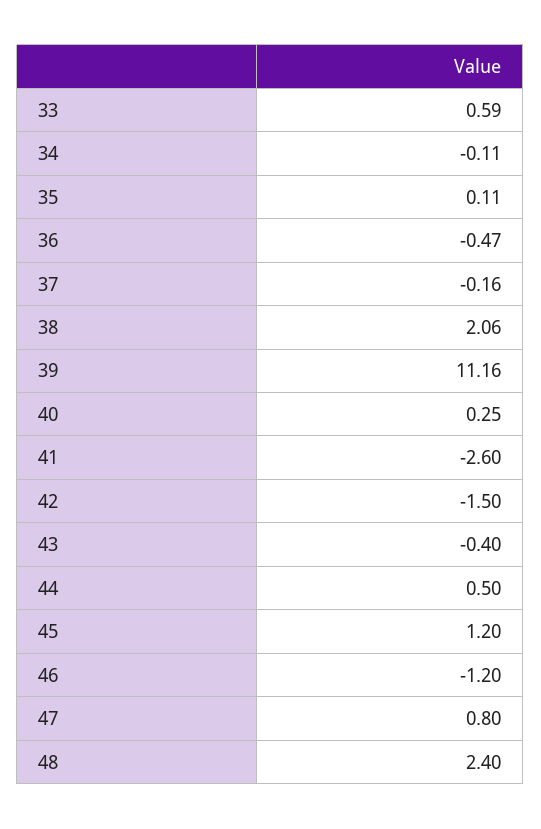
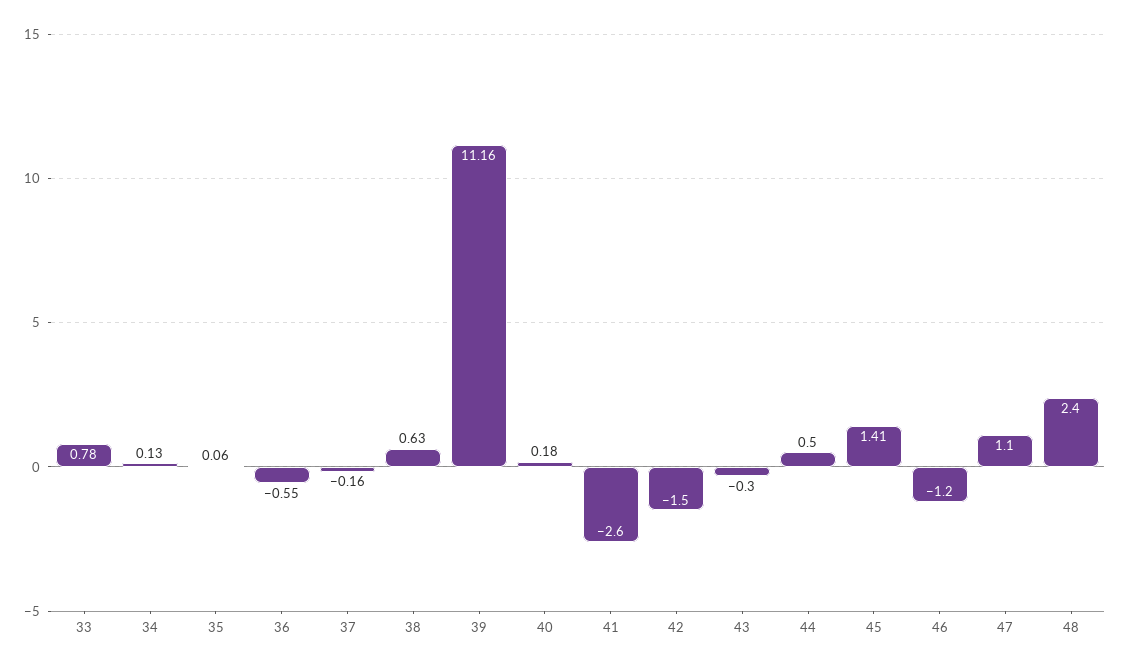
33: 0.59 -> 0.78
34: -0.11 -> 0.13
35: 0.11 -> 0.06
36: -0.47 -> -0.55
38: 2.06 -> 0.63
40: 0.25 -> 0.18
43: -0.4 -> -0.3
45: 1.2 -> 1.41
47: 0.8 -> 1.1

